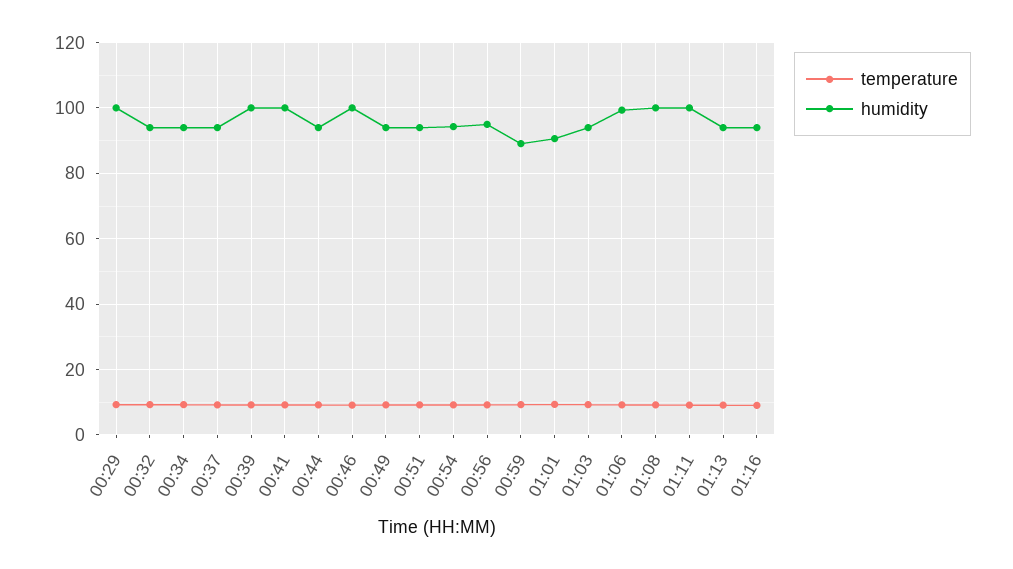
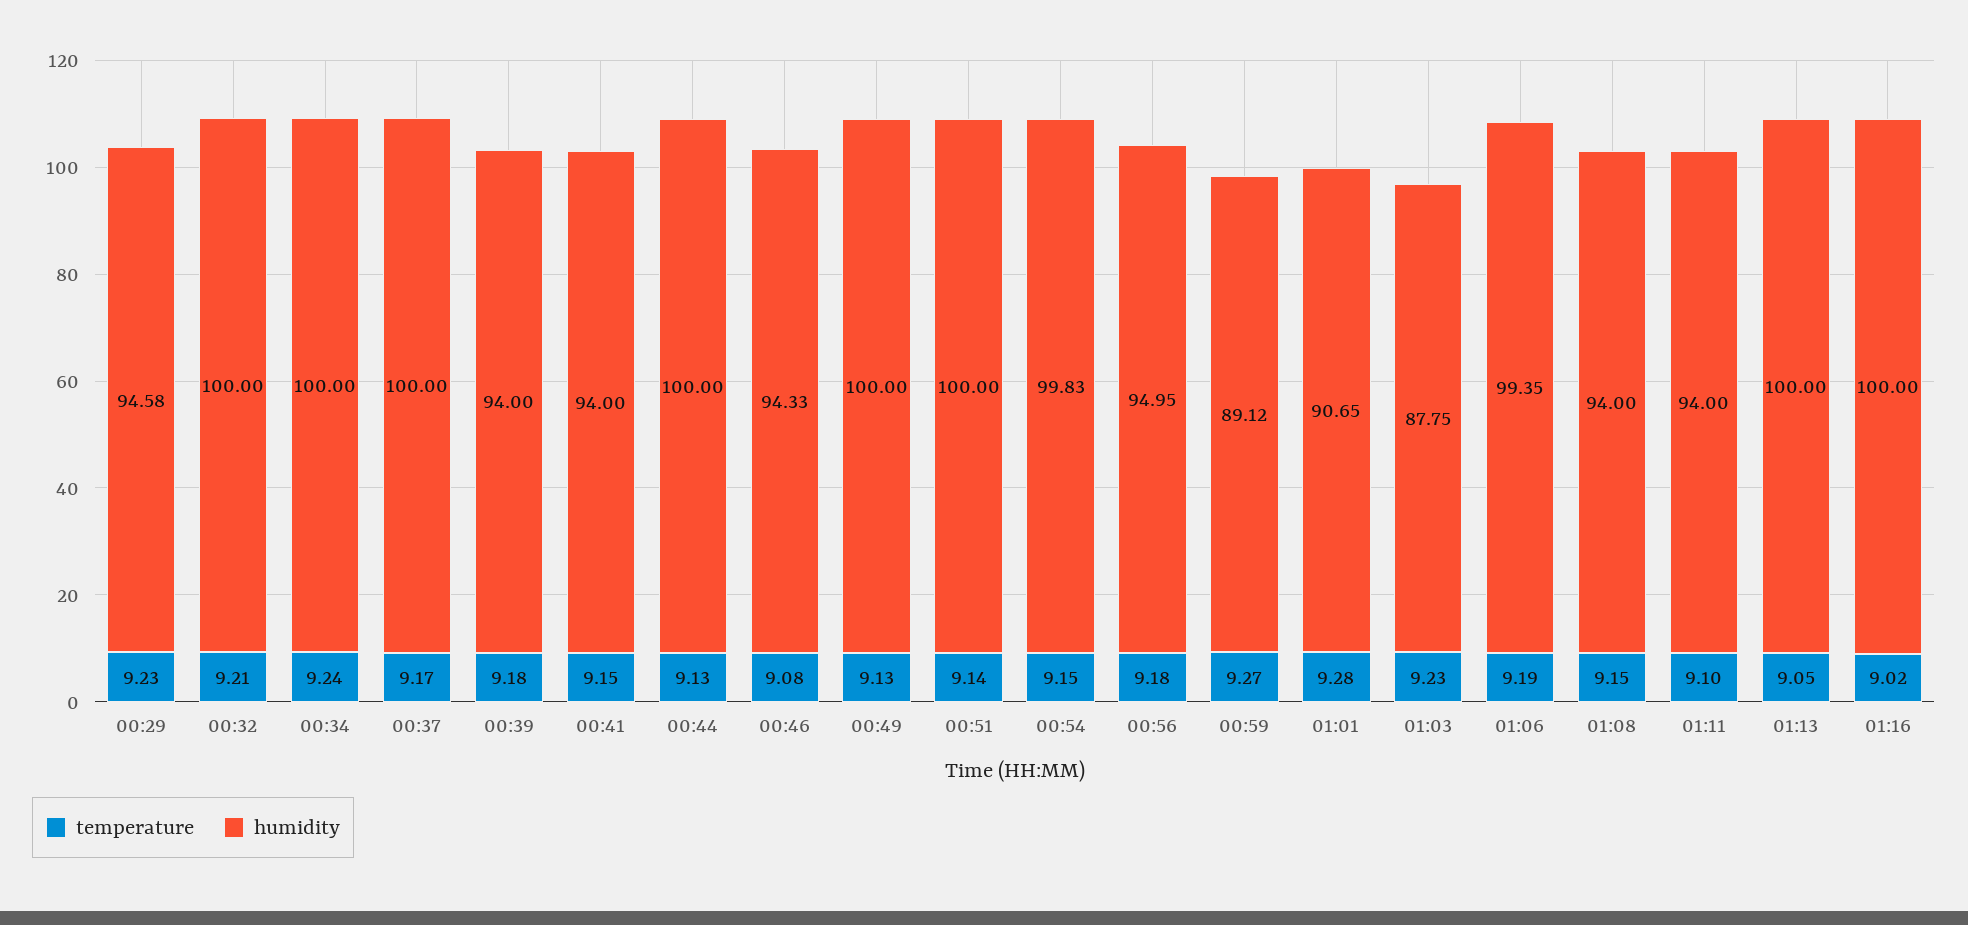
humidity, 00:29: 100 -> 94.58
humidity, 00:32: 94 -> 100
humidity, 00:34: 94 -> 100
humidity, 00:37: 94 -> 100
humidity, 00:39: 100 -> 94
humidity, 00:41: 100 -> 94
humidity, 00:44: 94 -> 100
humidity, 00:46: 100 -> 94.33
humidity, 00:49: 94 -> 100
humidity, 00:51: 94 -> 100
humidity, 00:54: 94 -> 99.83
humidity, 01:03: 94 -> 87.75
humidity, 01:08: 100 -> 94
humidity, 01:11: 100 -> 94
humidity, 01:13: 94 -> 100
humidity, 01:16: 94 -> 100

